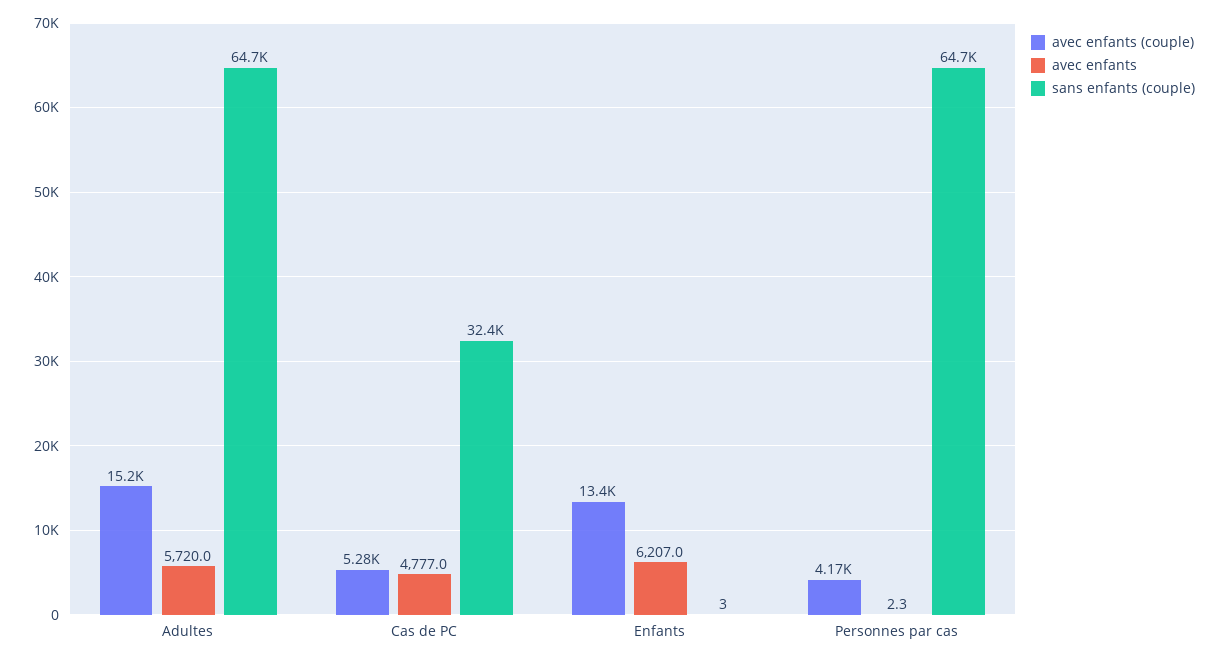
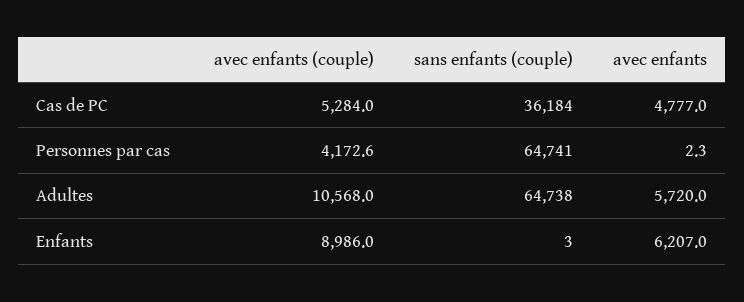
avec enfants (couple), Adultes: 15200 -> 10568
sans enfants (couple), Cas de PC: 32400 -> 36184
avec enfants (couple), Enfants: 13400 -> 8986

